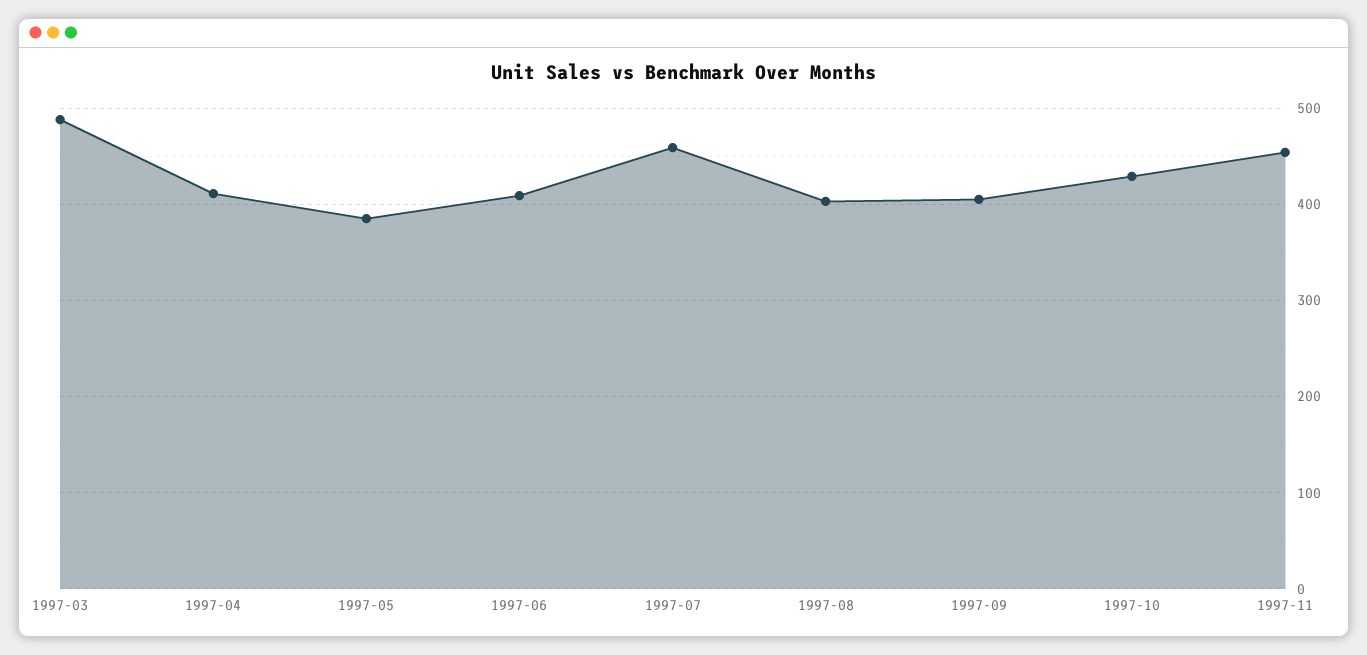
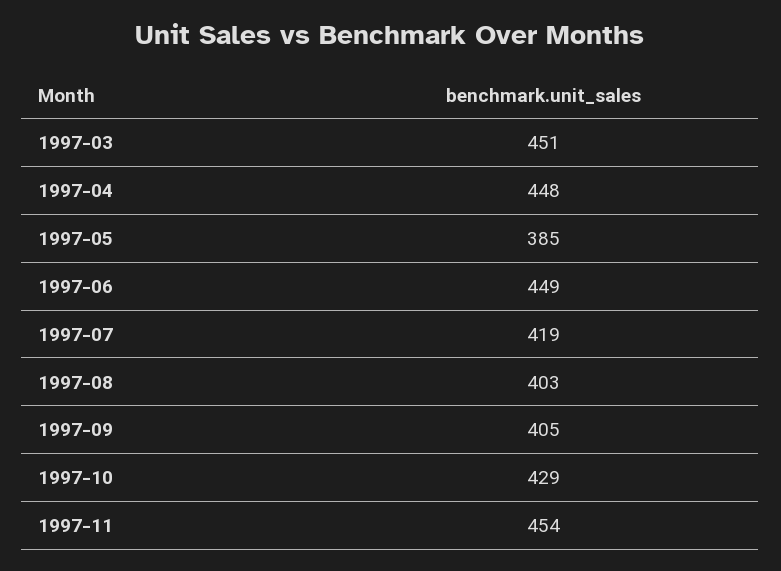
1997-03: 490 -> 451
1997-04: 410 -> 448
1997-06: 410 -> 449
1997-07: 460 -> 419

